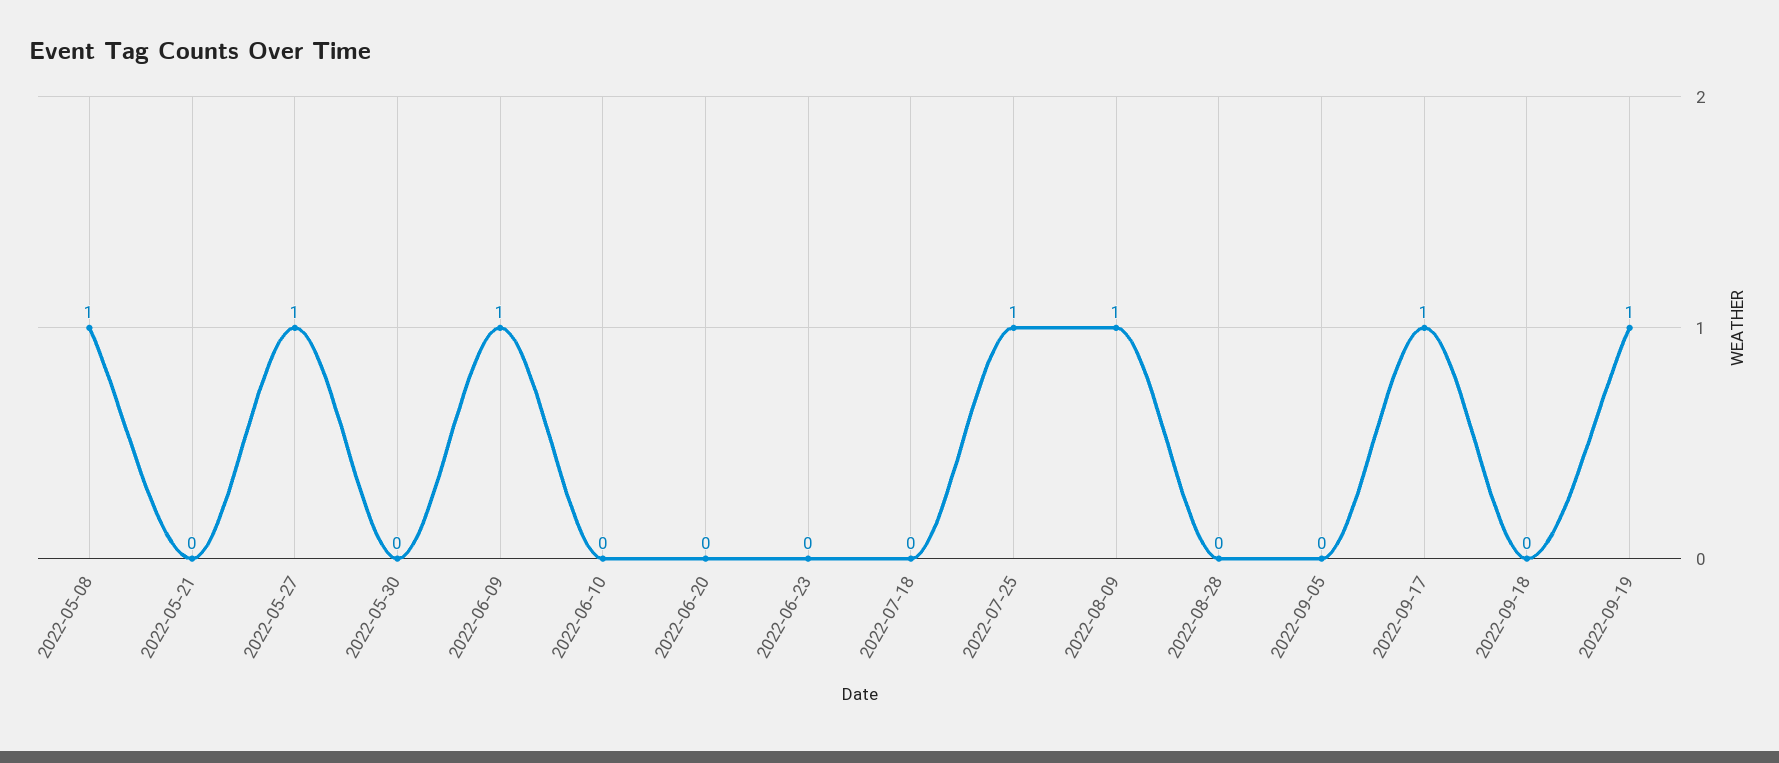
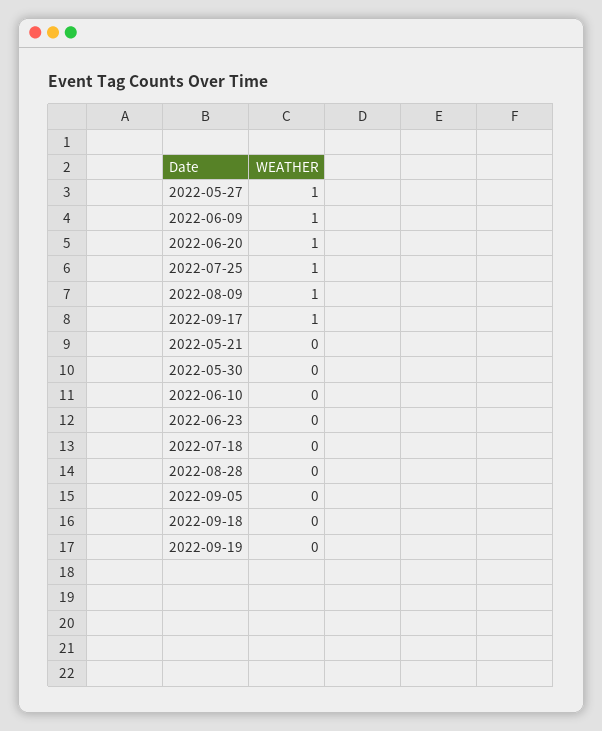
2022-05-08: 1 -> none
2022-06-20: 0 -> 1
2022-09-19: 1 -> 0

